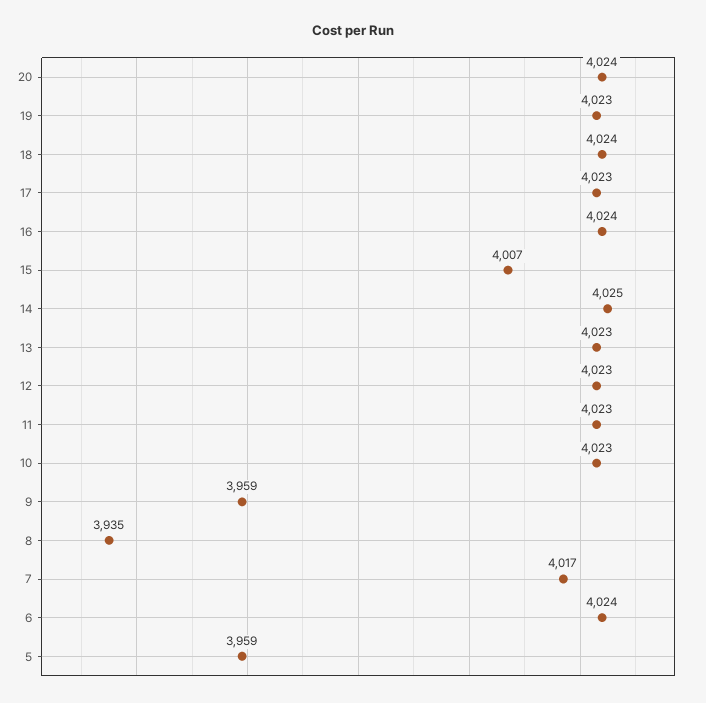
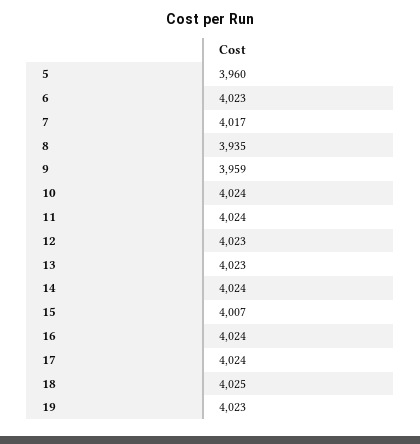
20: 4024 -> none
18: 4024 -> 4025
17: 4023 -> 4024
14: 4025 -> 4024
11: 4023 -> 4024
10: 4023 -> 4024
6: 4024 -> 4023
5: 3959 -> 3960

